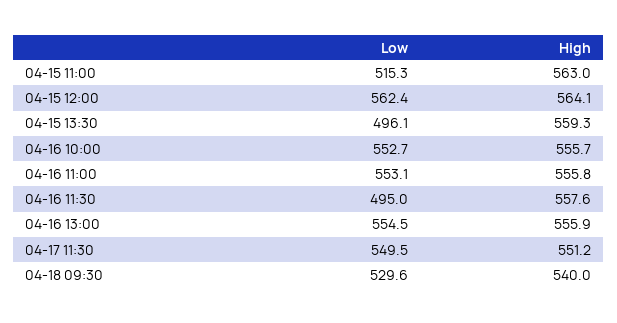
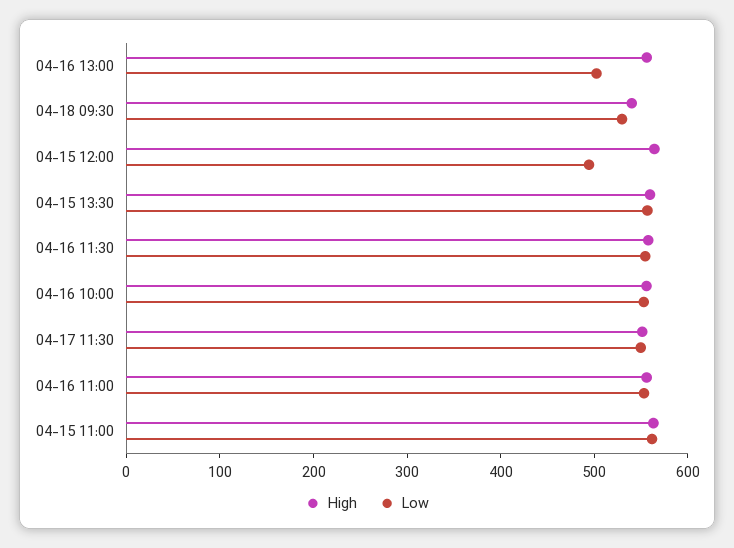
Low, 04-15 11:00: 515.3 -> 560
Low, 04-15 12:00: 562.4 -> 500
Low, 04-15 13:30: 496.1 -> 560
Low, 04-16 11:30: 495 -> 560
Low, 04-16 13:00: 554.5 -> 500

